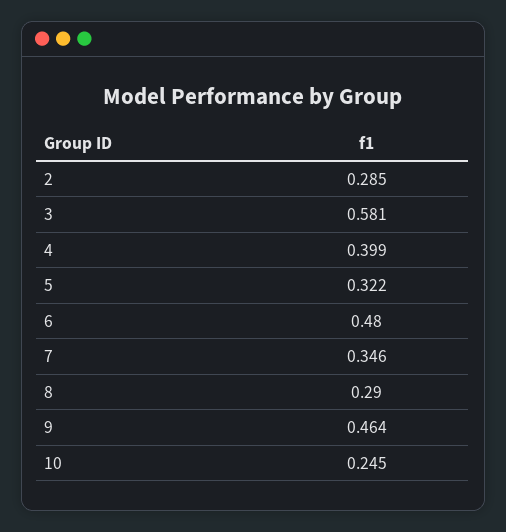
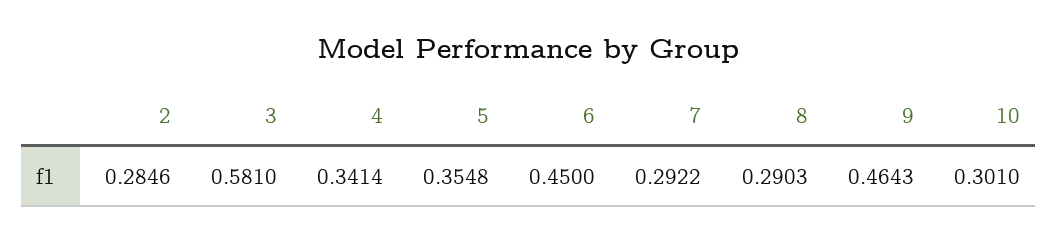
4: 0.399 -> 0.3414
5: 0.322 -> 0.3548
6: 0.48 -> 0.45
7: 0.346 -> 0.2922
10: 0.245 -> 0.301

